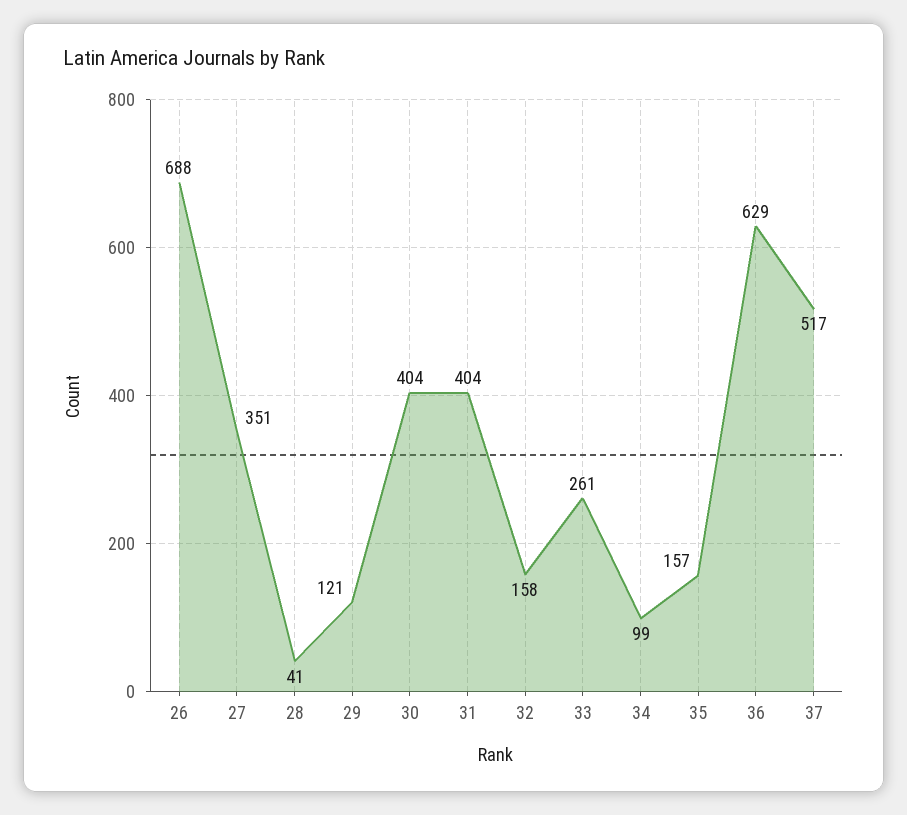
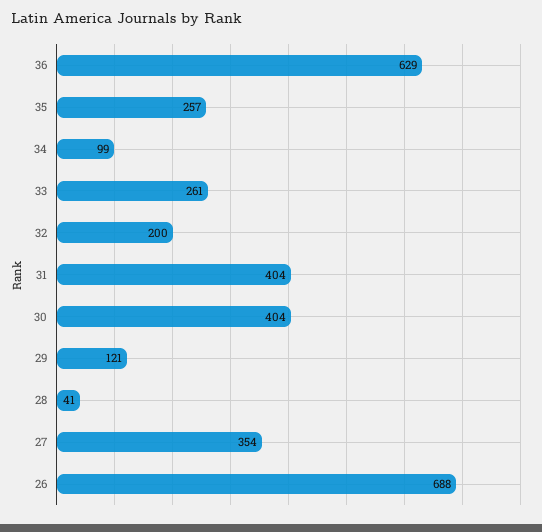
27: 351 -> 354
32: 158 -> 200
35: 157 -> 257
37: 517 -> none

